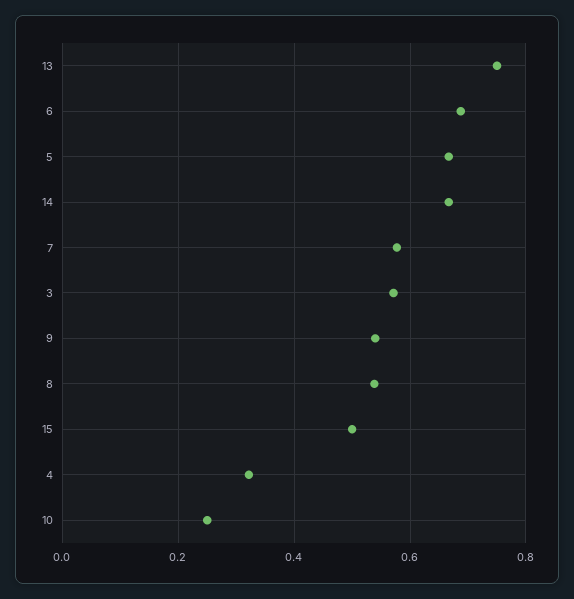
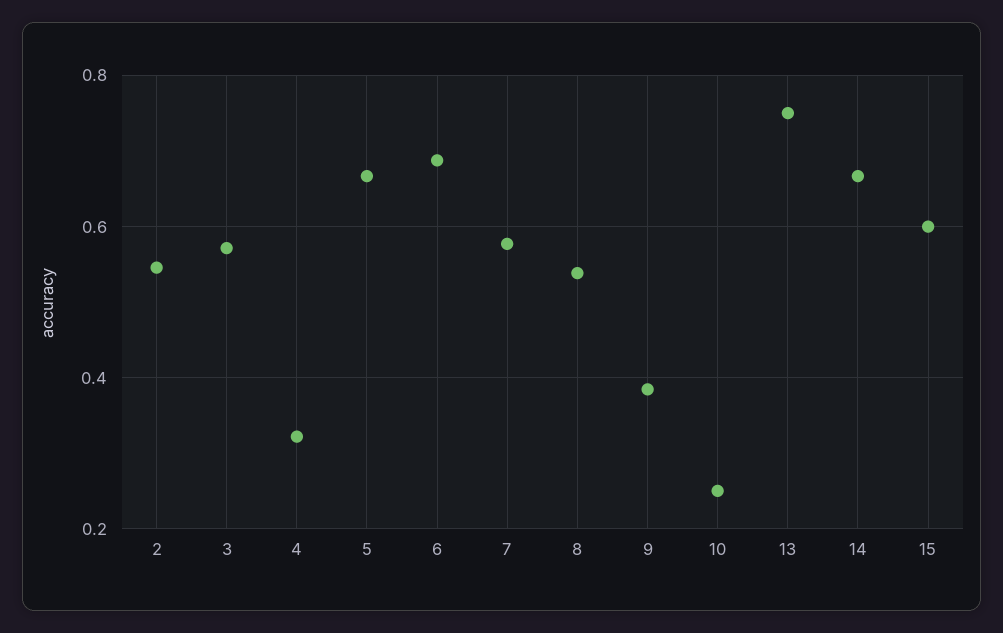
9: 0.54 -> 0.38
15: 0.5 -> 0.6
2: none -> 0.54

